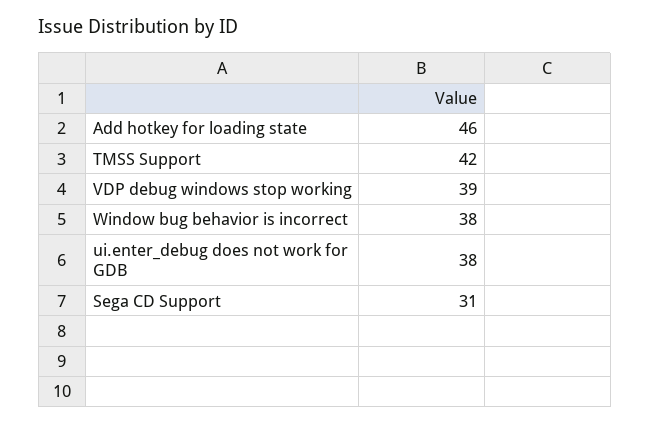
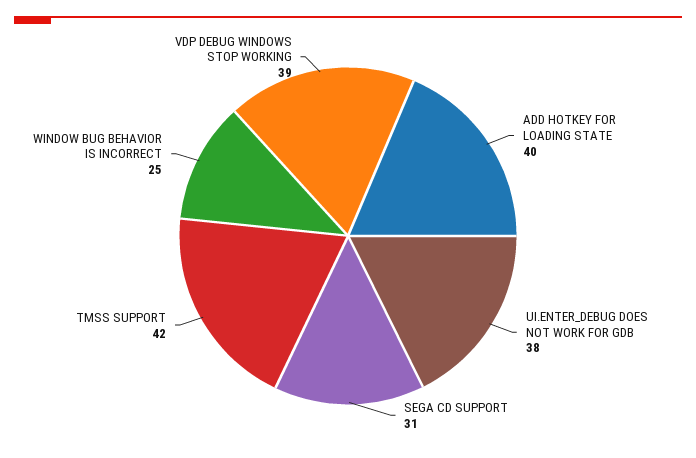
Add hotkey for loading state: 46 -> 40
Window bug behavior is incorrect: 38 -> 25

